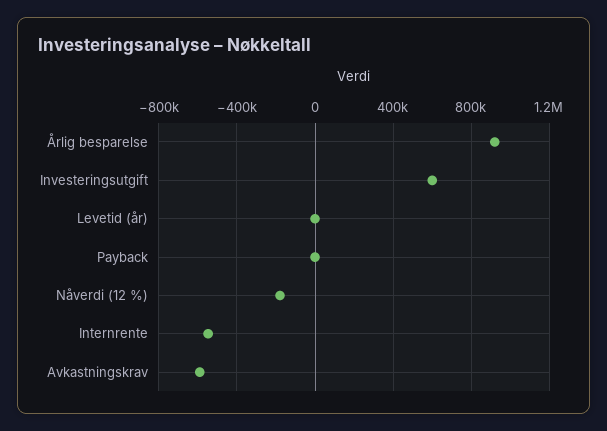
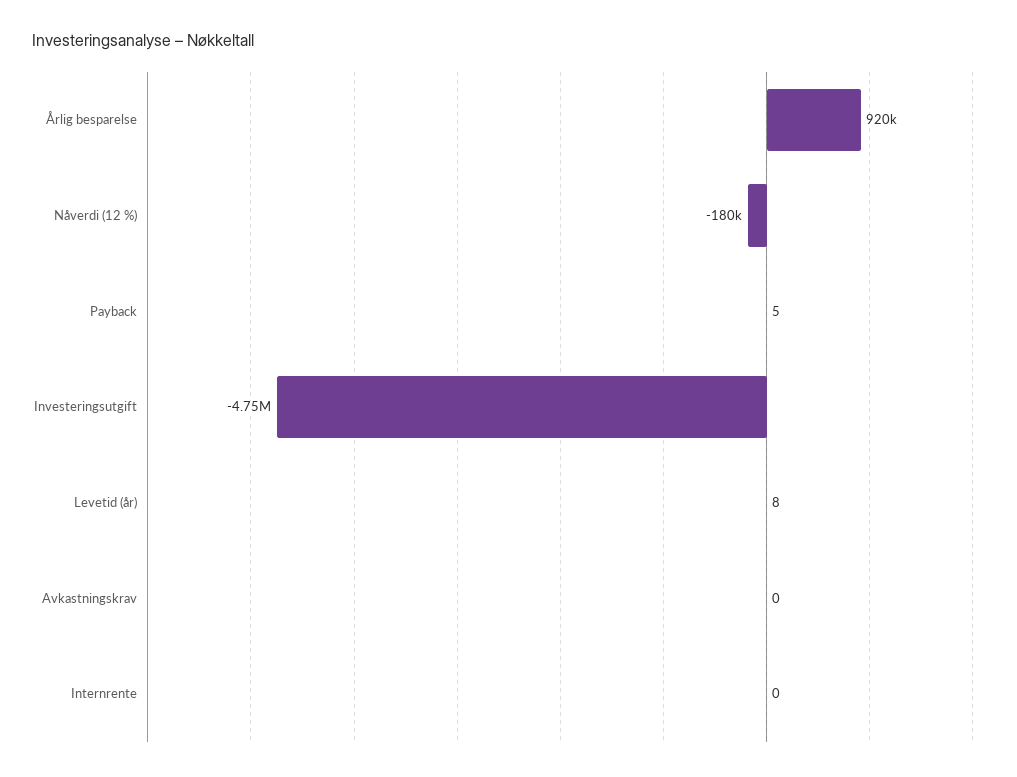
Investeringsutgift: 600000 -> -4750000
Internrente: -550000 -> 0
Avkastningskrav: -600000 -> 0

